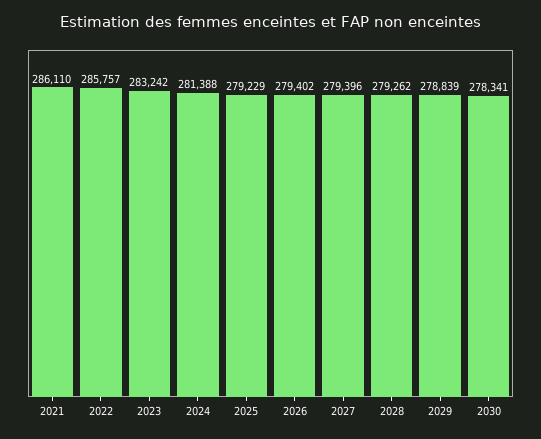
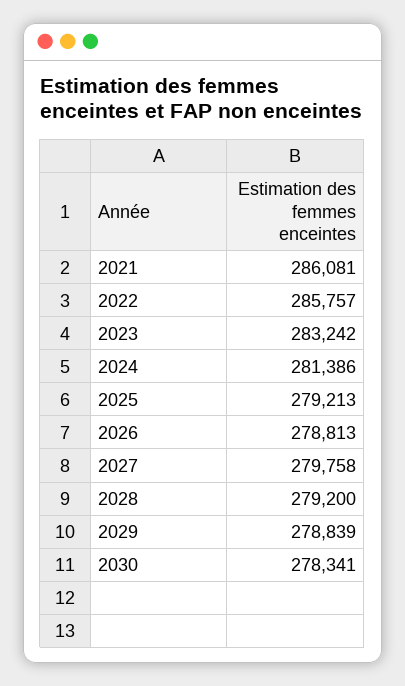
2021: 286110 -> 286081
2024: 281388 -> 281386
2025: 279229 -> 279213
2026: 279402 -> 278813
2027: 279396 -> 279758
2028: 279262 -> 279200

